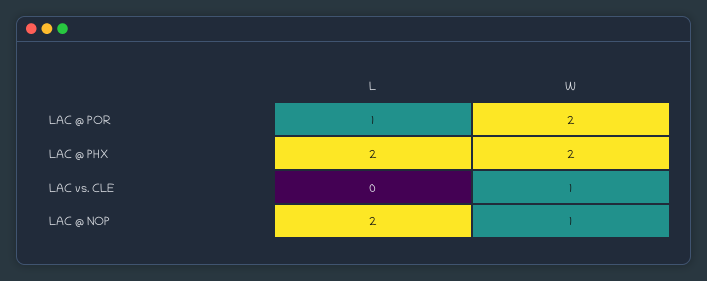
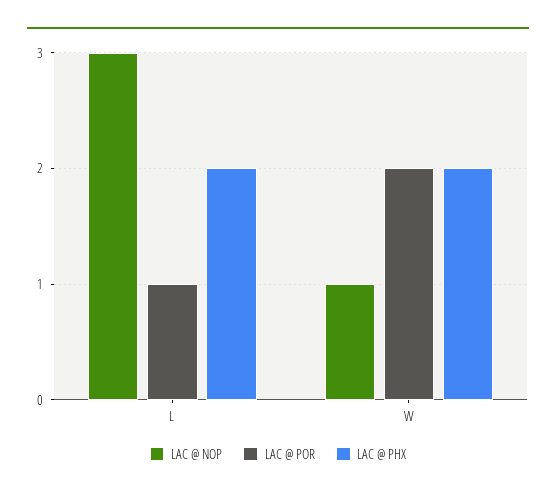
LAC vs. CLE, L: 0 -> none
LAC vs. CLE, W: 1 -> none
LAC @ NOP, L: 2 -> 3

